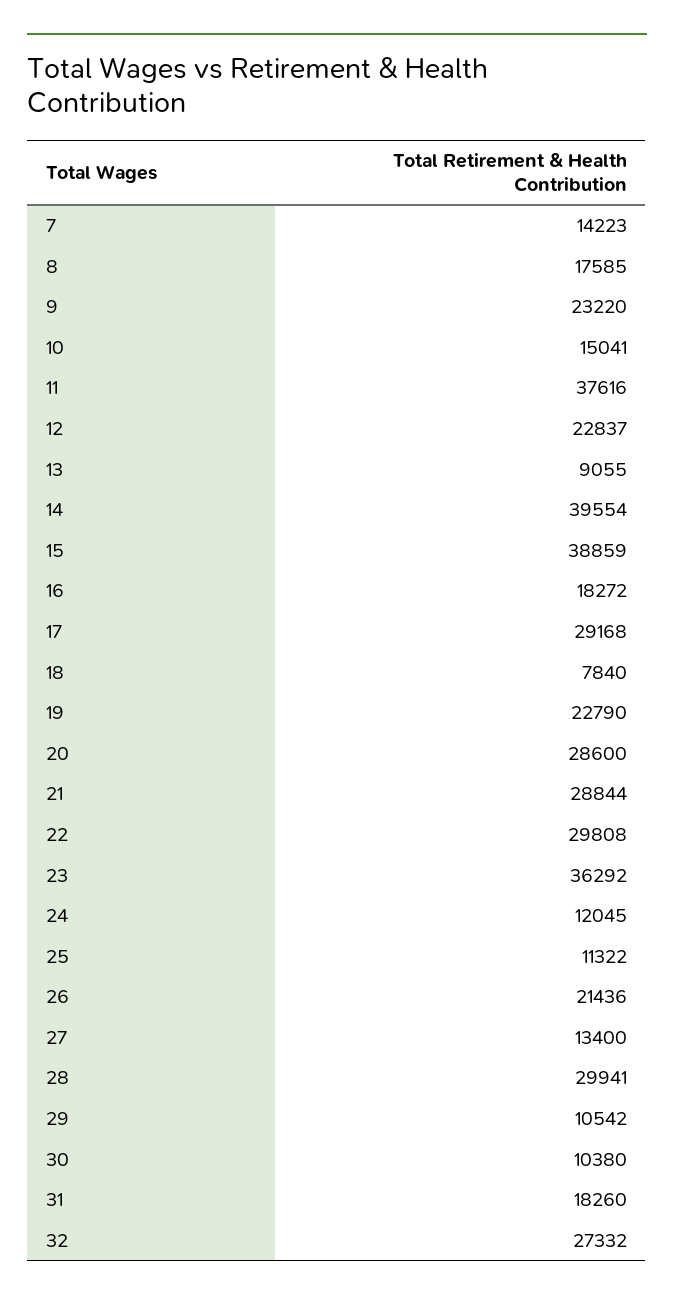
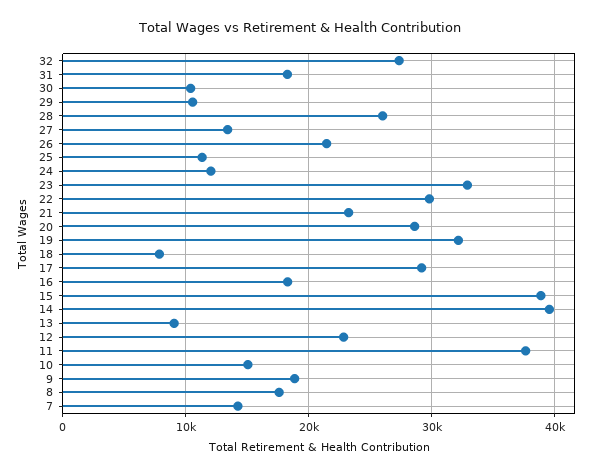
9: 23220 -> 19000
19: 22790 -> 32000
21: 28844 -> 23000
23: 36292 -> 33000
28: 29941 -> 26000

